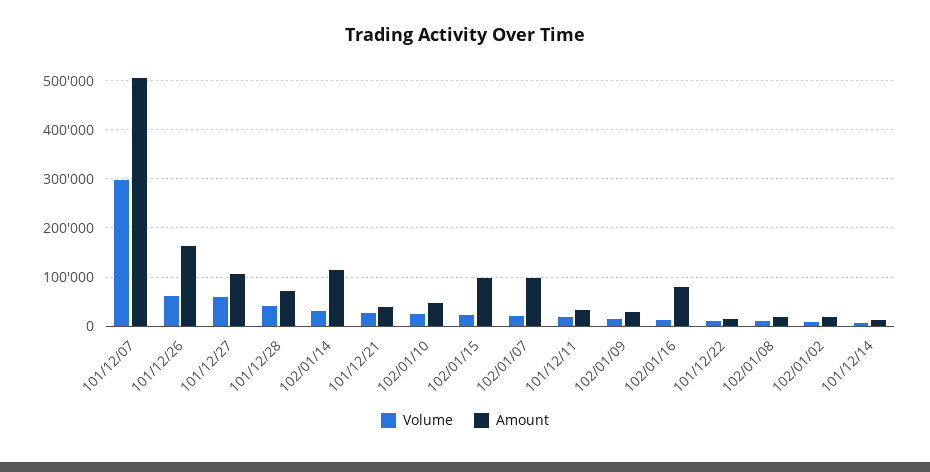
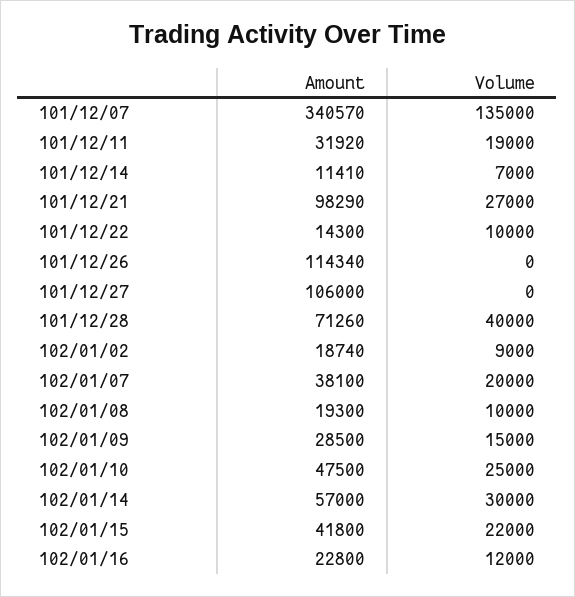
Volume, 101/12/07: 300000 -> 135000
Amount, 101/12/07: 500000 -> 340570
Volume, 101/12/26: 60000 -> 0
Amount, 101/12/26: 160000 -> 114340
Volume, 101/12/27: 60000 -> 0
Amount, 102/01/14: 120000 -> 57000
Amount, 101/12/21: 40000 -> 98290
Amount, 102/01/15: 100000 -> 41800
Amount, 102/01/07: 100000 -> 38100
Amount, 102/01/16: 80000 -> 22800

